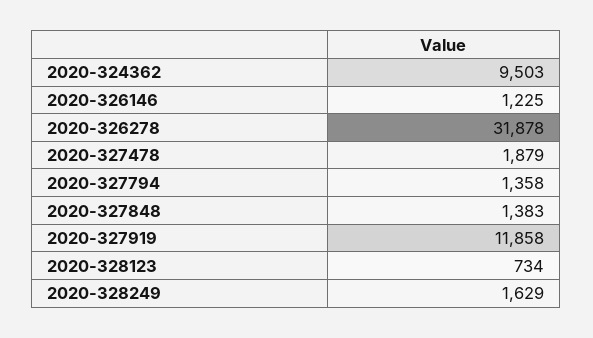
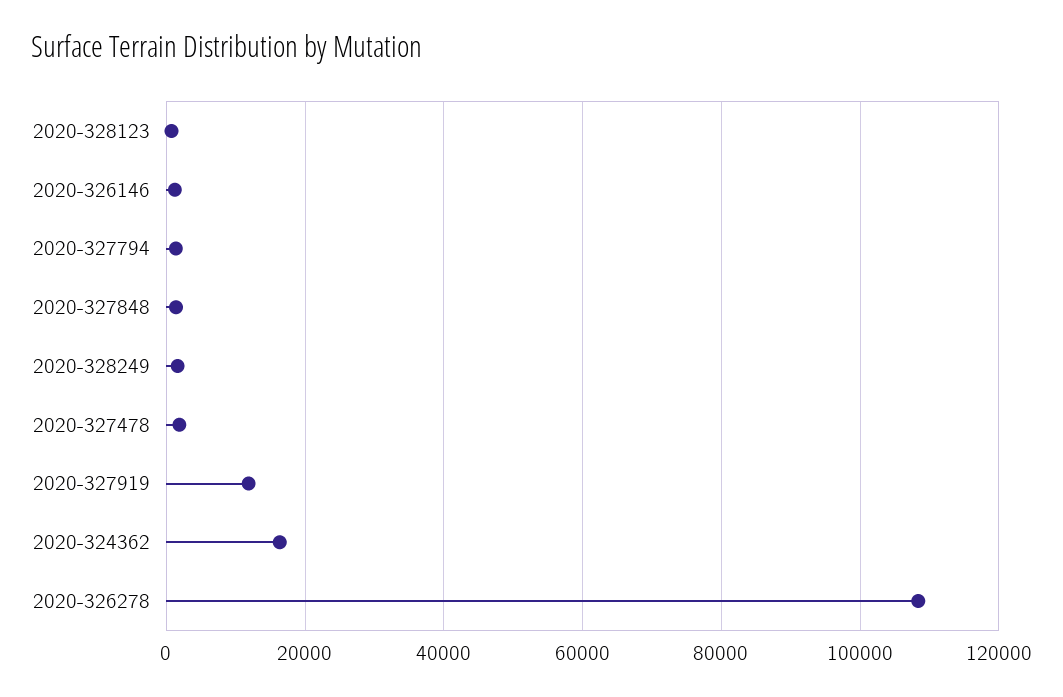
2020-324362: 9503 -> 16000
2020-326278: 31878 -> 108000

